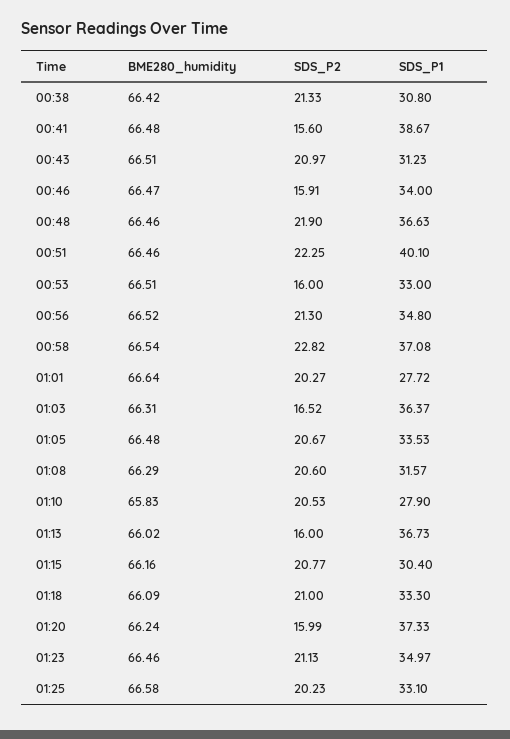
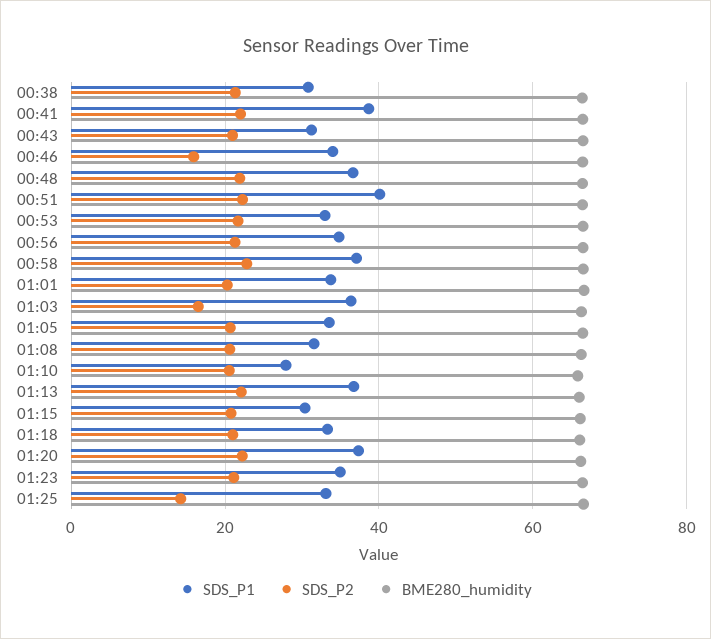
SDS_P2, 00:41: 15.6 -> 22
SDS_P2, 00:53: 16 -> 22
SDS_P1, 01:01: 27.72 -> 34
SDS_P2, 01:13: 16 -> 22
SDS_P2, 01:20: 15.99 -> 22
SDS_P2, 01:25: 20.23 -> 14

